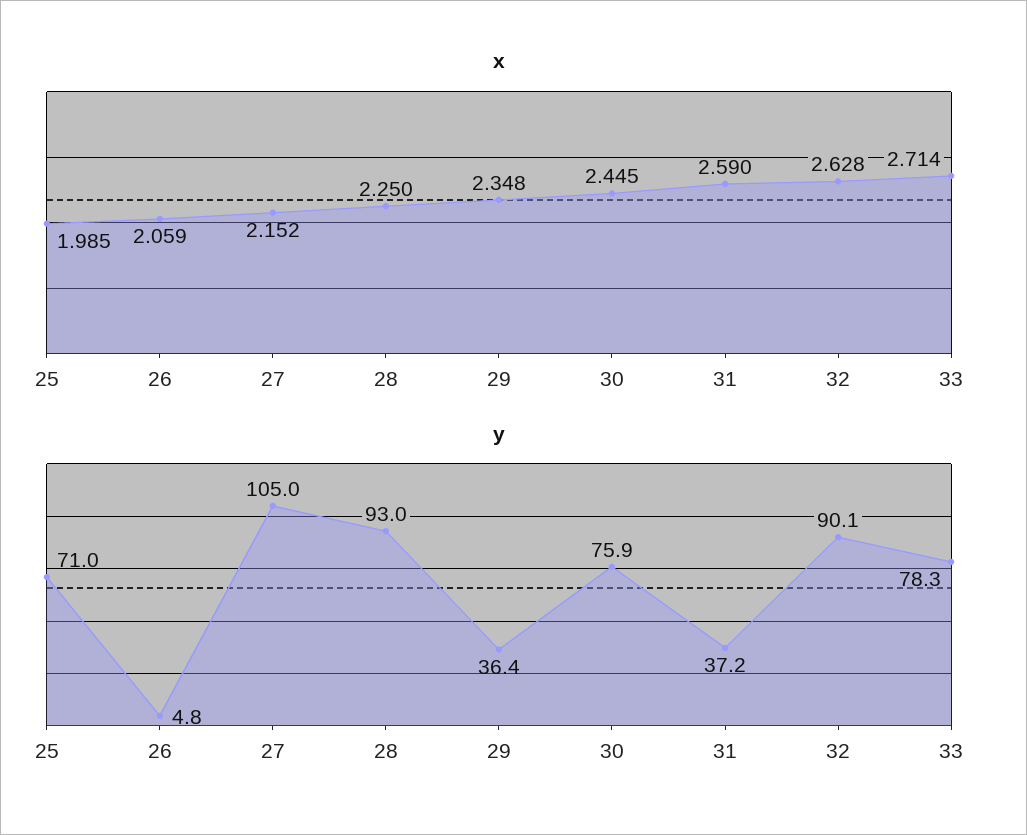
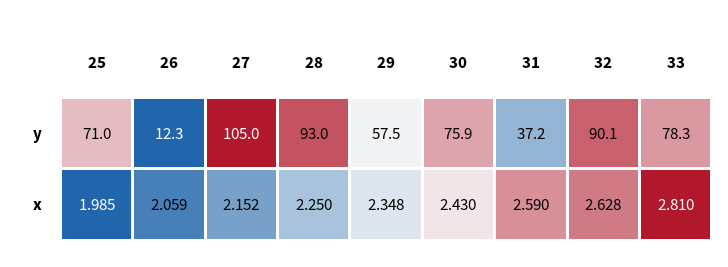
x, 30: 2.445 -> 2.43
x, 33: 2.714 -> 2.81
y, 26: 4.8 -> 12.3
y, 29: 36.4 -> 57.5

